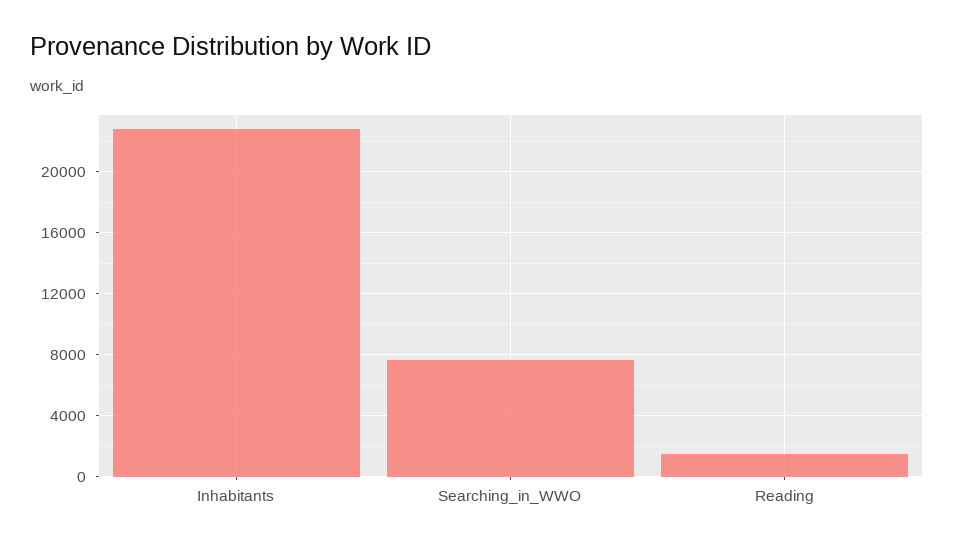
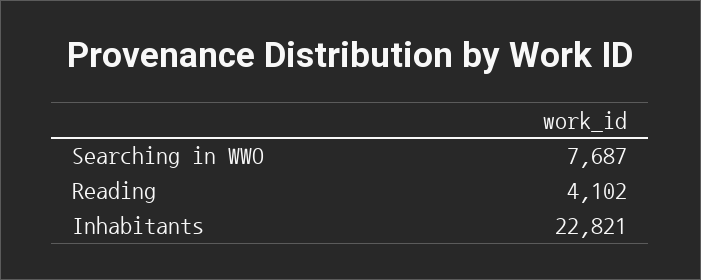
Reading: 1500 -> 4102

